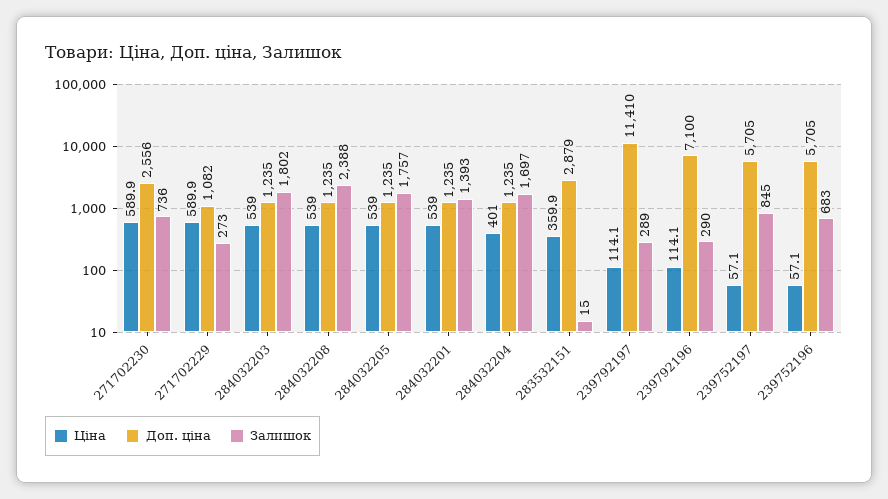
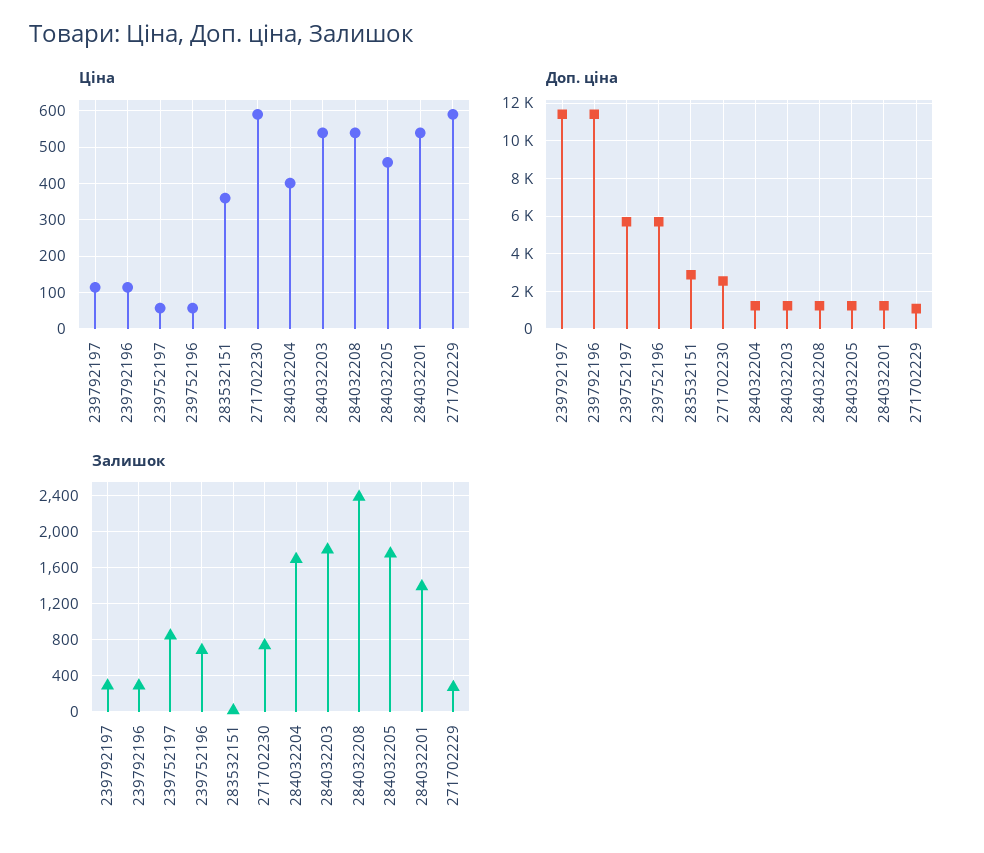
Ціна, 284032205: 539 -> 460
Доп. ціна, 239792196: 7100 -> 11500

